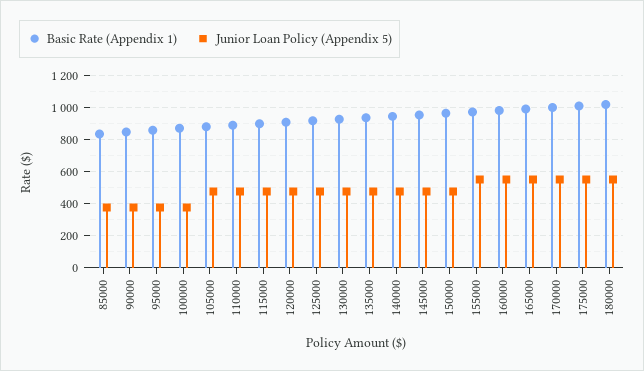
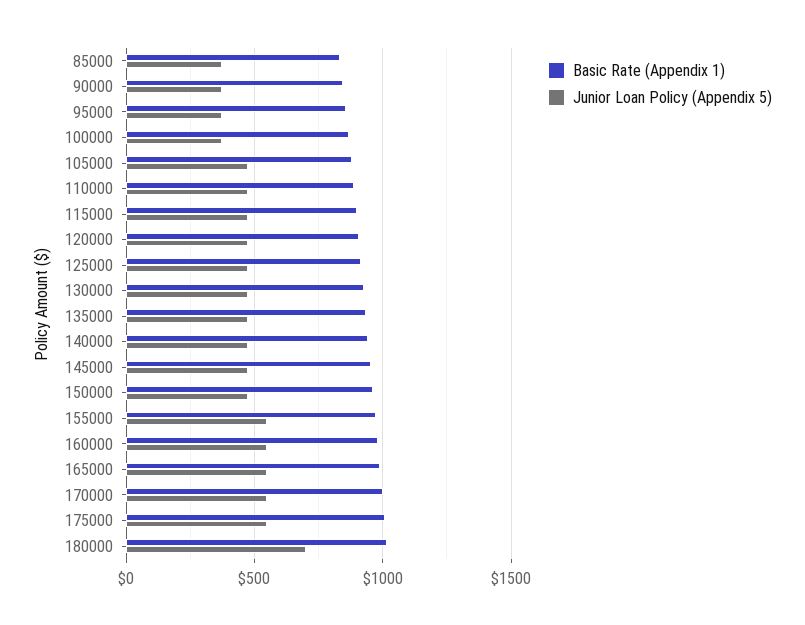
Junior Loan Policy (Appendix 5), 180000: 550 -> 700

